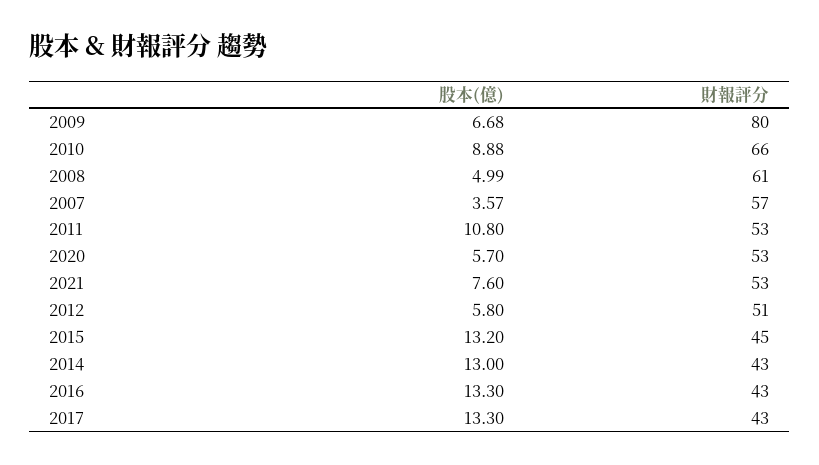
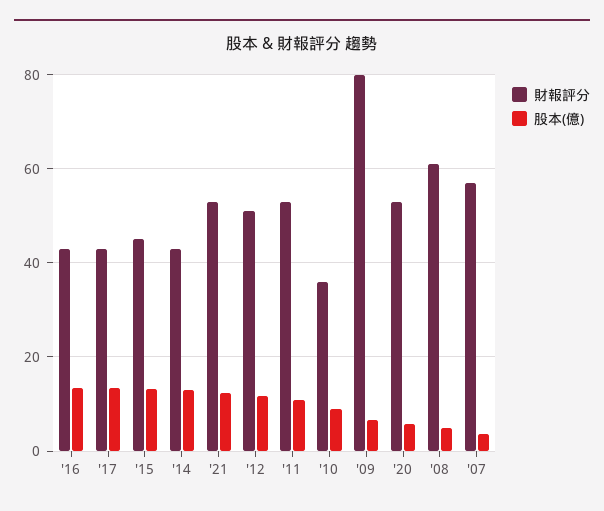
財報評分, 2010: 66 -> 36
股本(億), 2021: 7.6 -> 12
股本(億), 2012: 5.8 -> 12

